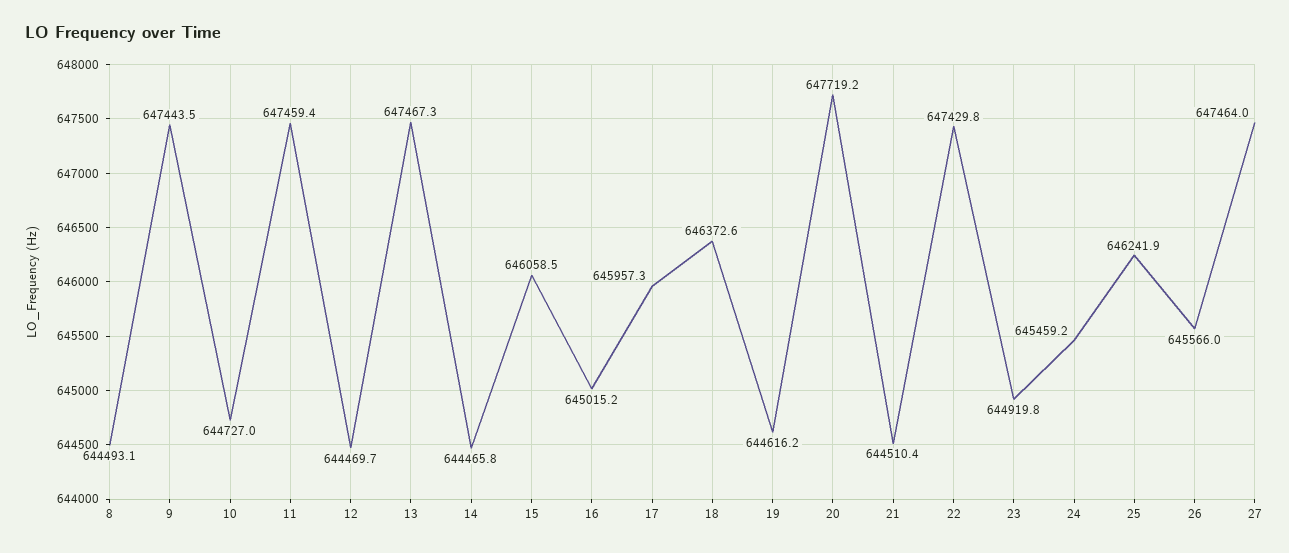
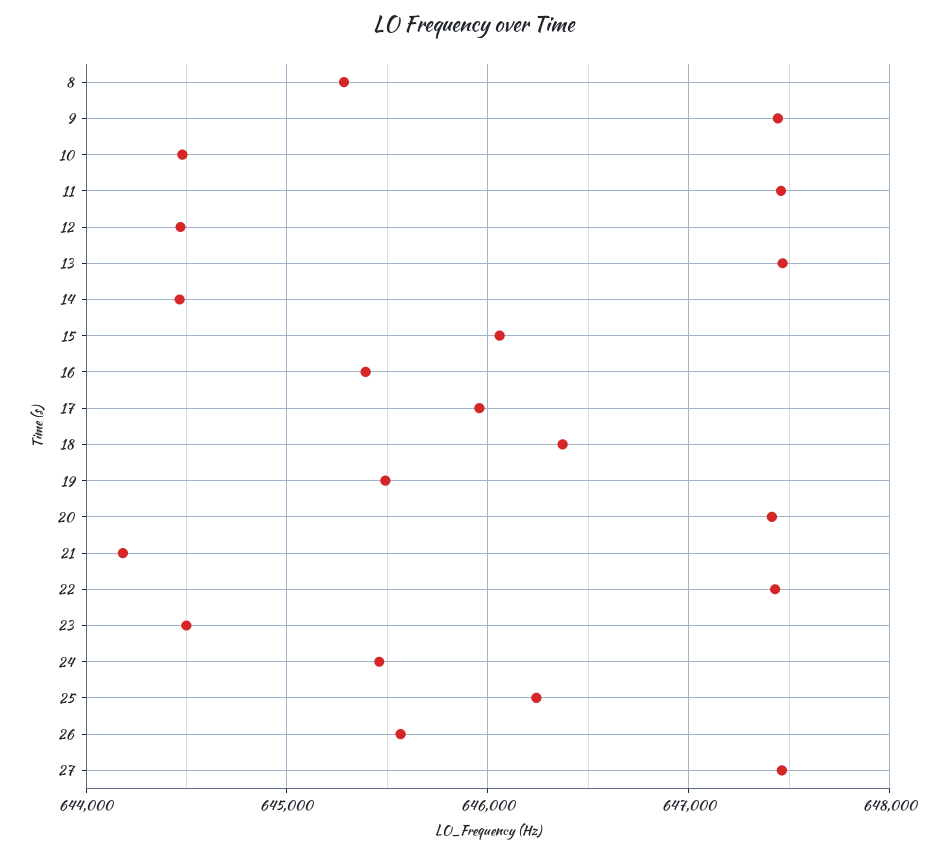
8: 644493.1 -> 645300
10: 644727 -> 644500
16: 645015.2 -> 645400
19: 644616.2 -> 645500
20: 647719.2 -> 647400
21: 644510.4 -> 644200
23: 644919.8 -> 644500

